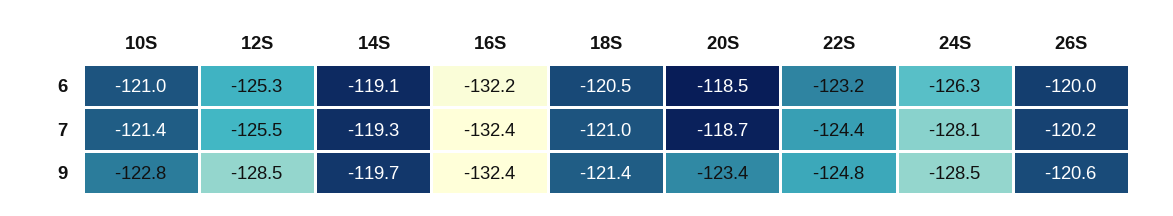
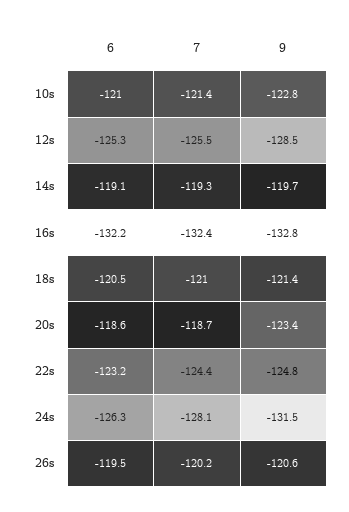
20S, 6: -118.5 -> -118.6
26S, 6: -120 -> -119.5
16S, 9: -132.4 -> -132.8
24S, 9: -128.5 -> -131.5

